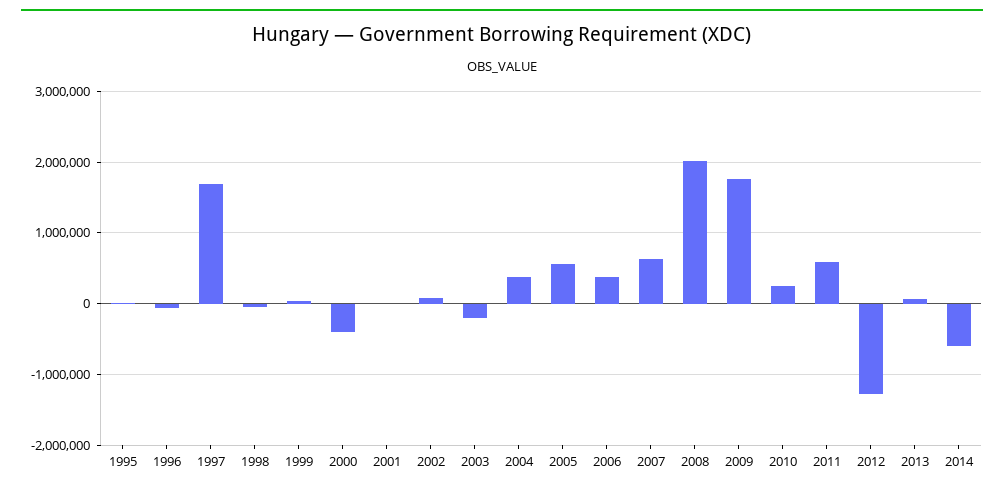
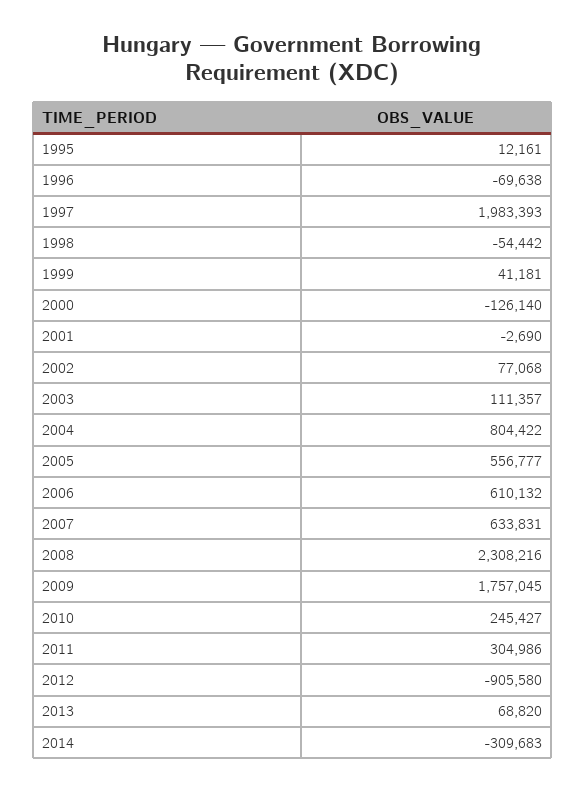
1997: 1700000 -> 1983393
2000: -400000 -> -126140
2003: -200000 -> 111357
2004: 400000 -> 804422
2006: 400000 -> 610132
2008: 2000000 -> 2308216
2011: 600000 -> 304986
2012: -1300000 -> -905580
2014: -600000 -> -309683

